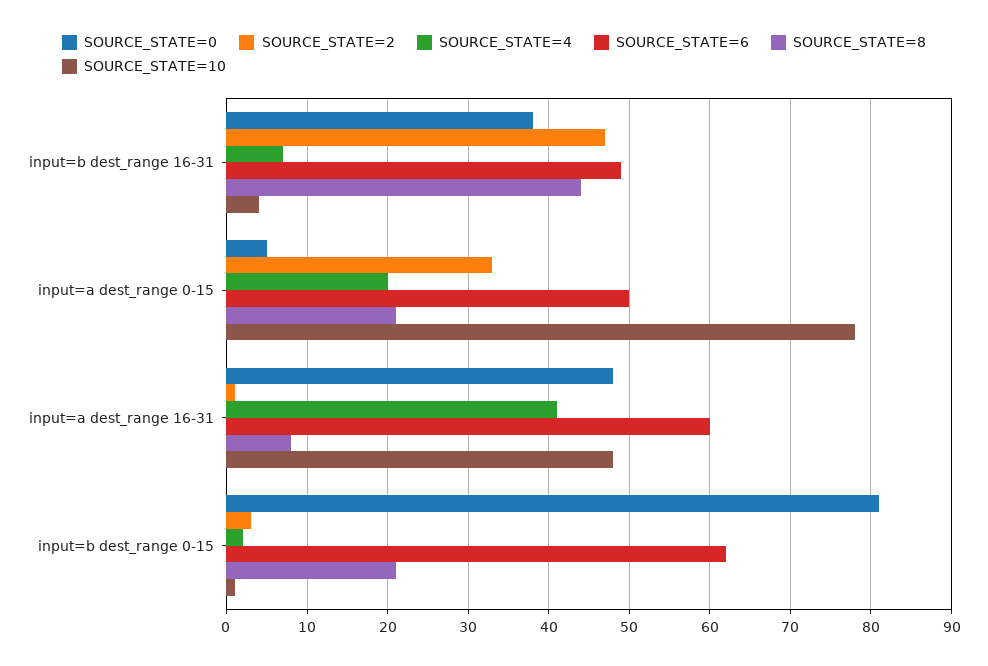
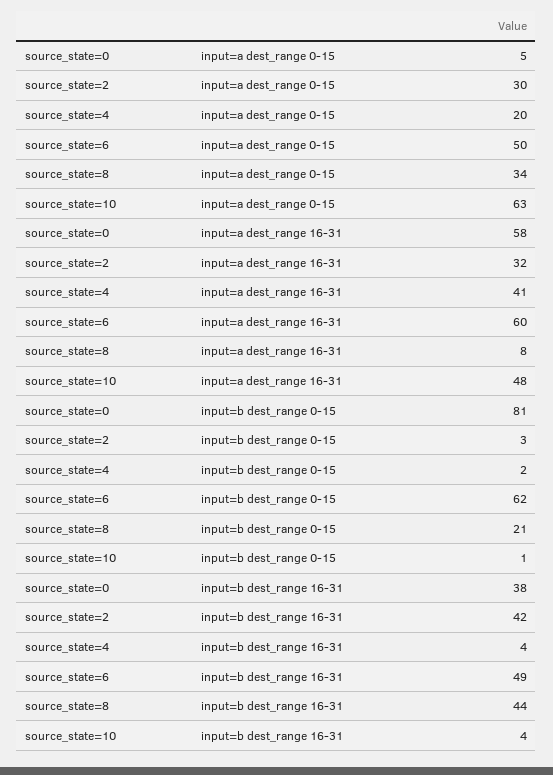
SOURCE_STATE=2, input=b dest_range 16-31: 47 -> 42
SOURCE_STATE=4, input=b dest_range 16-31: 7 -> 4
SOURCE_STATE=2, input=a dest_range 0-15: 33 -> 30
SOURCE_STATE=8, input=a dest_range 0-15: 21 -> 34
SOURCE_STATE=10, input=a dest_range 0-15: 78 -> 63
SOURCE_STATE=0, input=a dest_range 16-31: 48 -> 58
SOURCE_STATE=2, input=a dest_range 16-31: 1 -> 32

